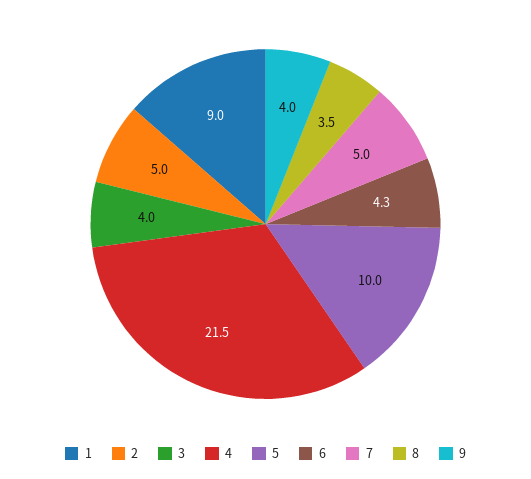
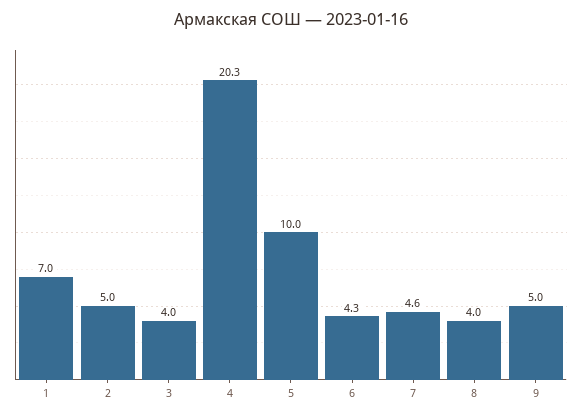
1: 9 -> 7
4: 21.5 -> 20.3
7: 5 -> 4.6
8: 3.5 -> 4
9: 4 -> 5

